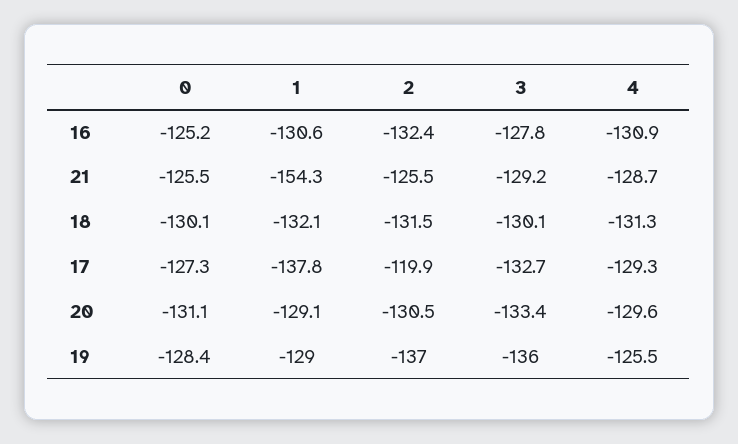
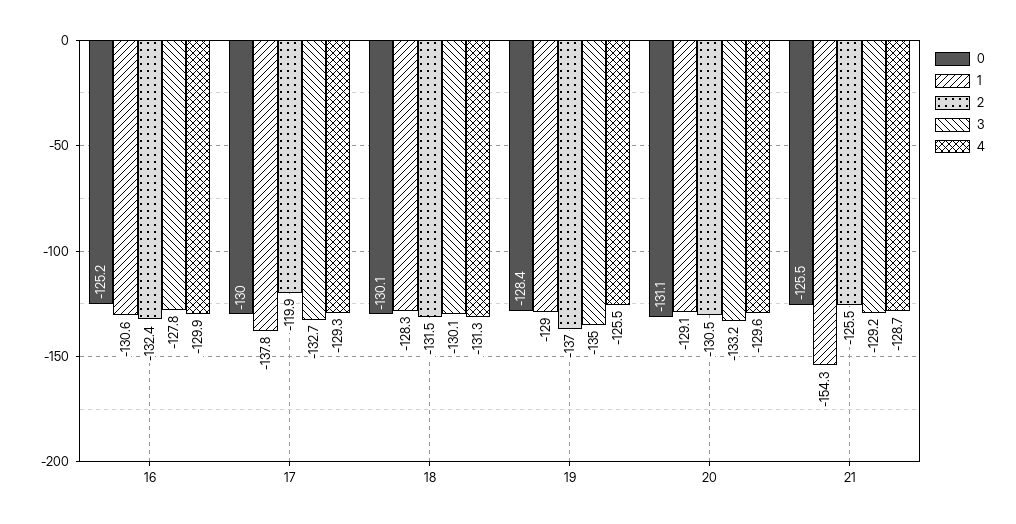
4, 16: -130.9 -> -129.9
1, 18: -132.1 -> -128.3
0, 17: -127.3 -> -130
3, 20: -133.4 -> -133.2
3, 19: -136 -> -135

